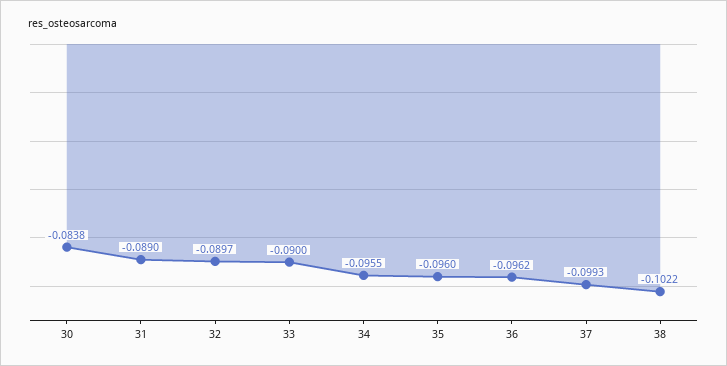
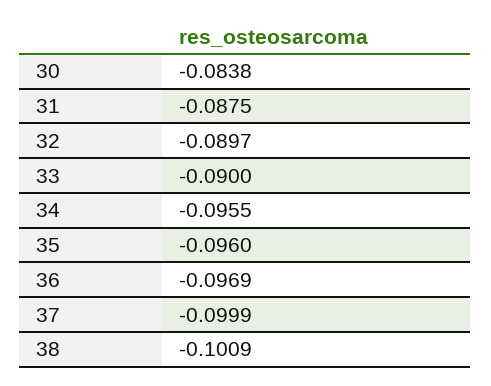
31: -0.089 -> -0.0875
36: -0.0962 -> -0.0969
37: -0.0993 -> -0.0999
38: -0.1022 -> -0.1009

